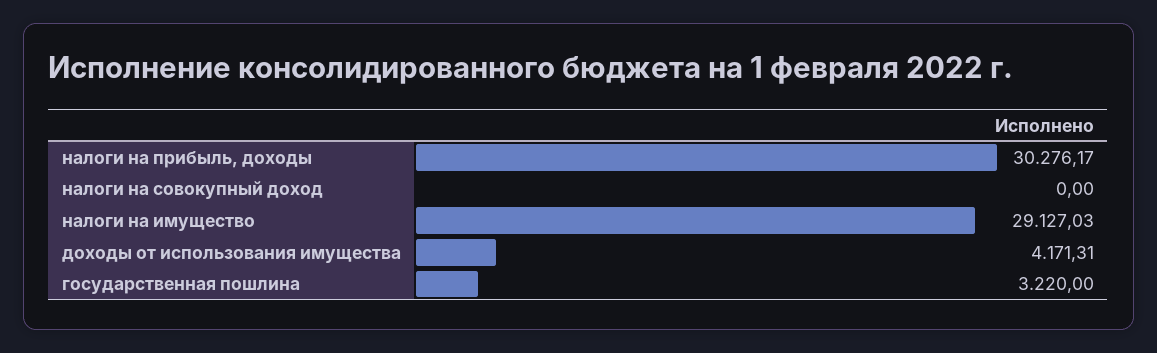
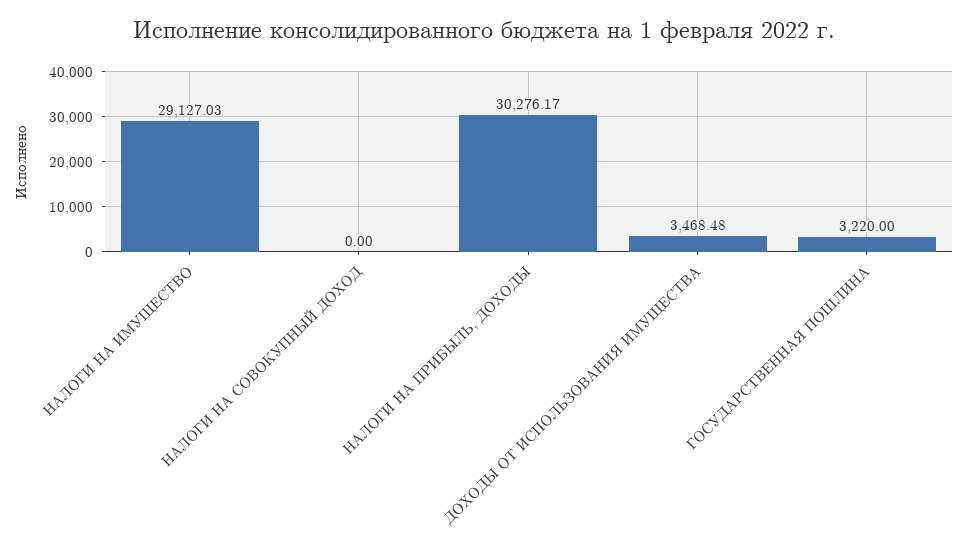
доходы от использования имущества: 4171.31 -> 3468.48

